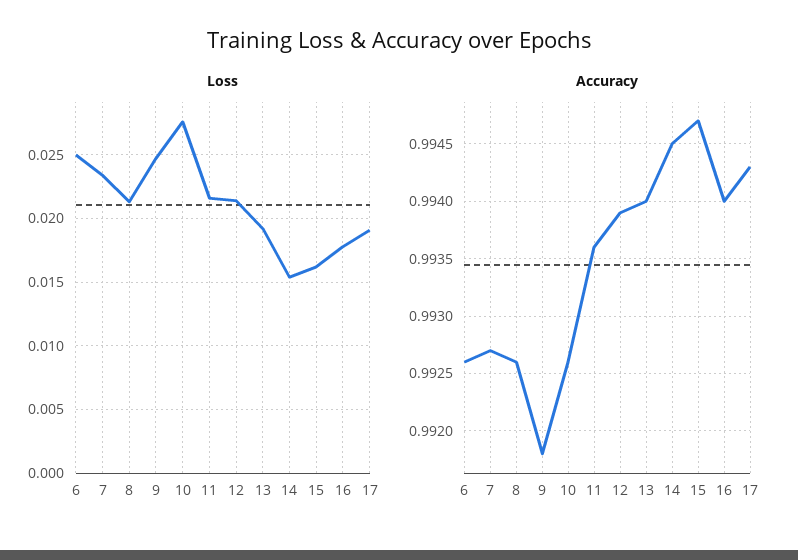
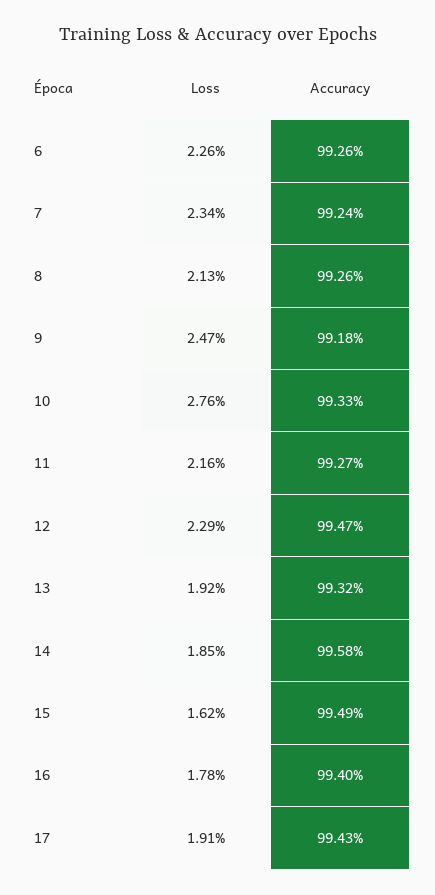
Loss, 6: 0.025 -> 0.0226
Loss, 12: 0.0215 -> 0.0229
Loss, 14: 0.0155 -> 0.0185
Accuracy, 7: 0.9927 -> 0.9924
Accuracy, 10: 0.9926 -> 0.9933
Accuracy, 11: 0.9936 -> 0.9927
Accuracy, 12: 0.9939 -> 0.9947
Accuracy, 13: 0.994 -> 0.9932
Accuracy, 14: 0.9945 -> 0.9958
Accuracy, 15: 0.9947 -> 0.9949

